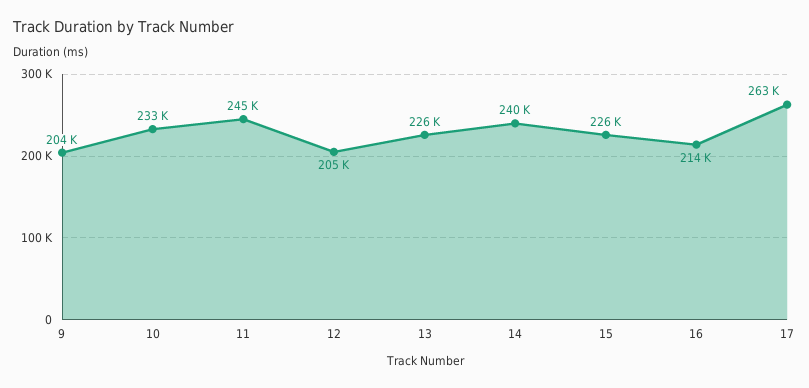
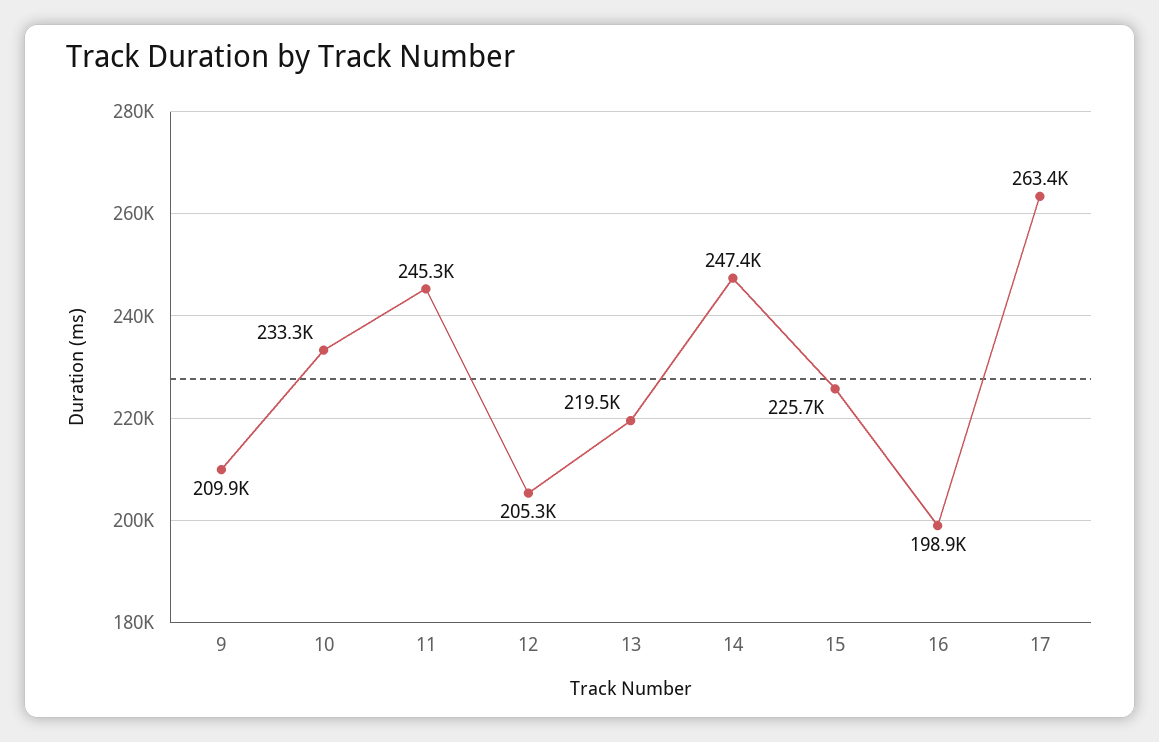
9: 204000 -> 209900
13: 226000 -> 219500
14: 240000 -> 247400
16: 214000 -> 198900

